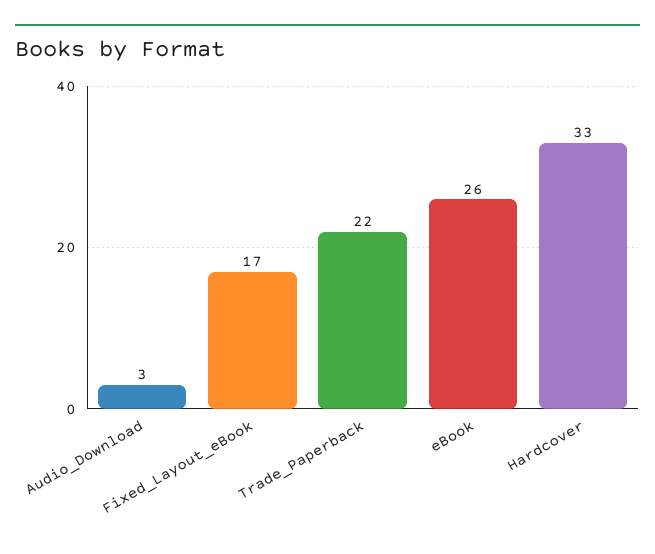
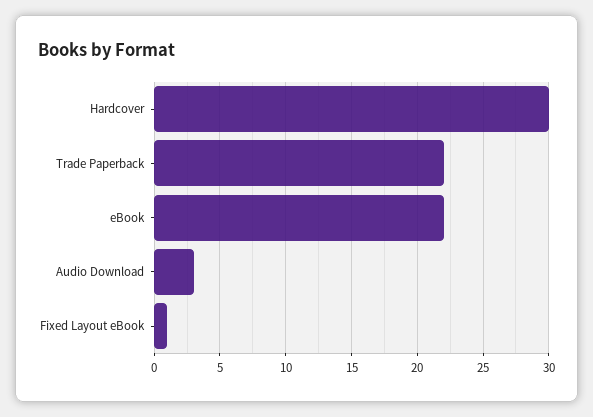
Fixed_Layout_eBook: 17 -> 1
eBook: 26 -> 22
Hardcover: 33 -> 30

